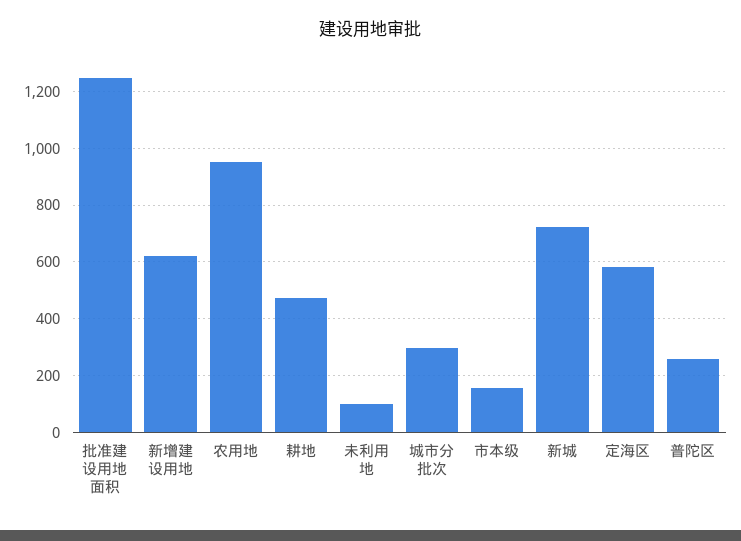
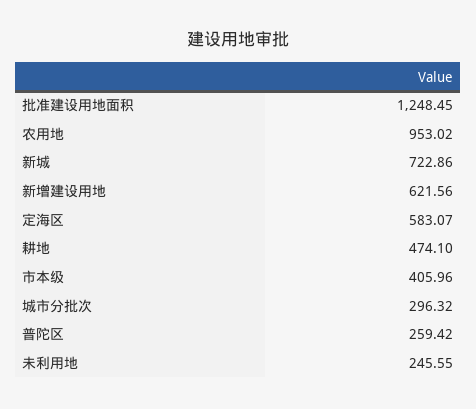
未利用地: 100 -> 245.55
市本级: 150 -> 405.96

